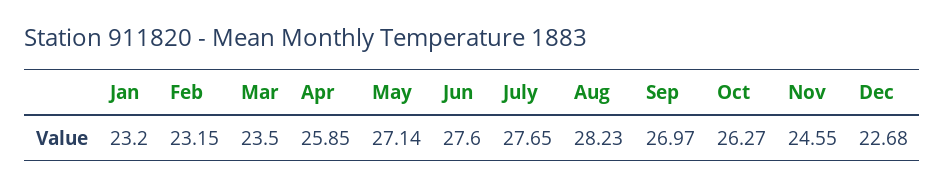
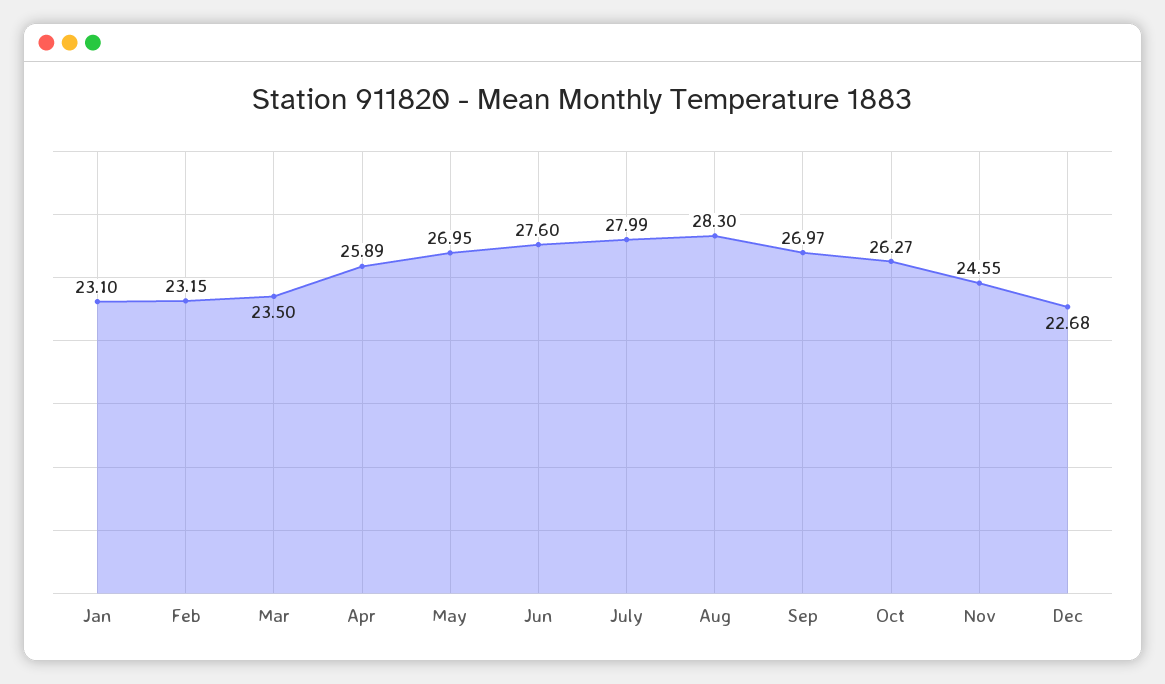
Jan: 23.2 -> 23.1
Apr: 25.85 -> 25.89
May: 27.14 -> 26.95
July: 27.65 -> 27.99
Aug: 28.23 -> 28.3

